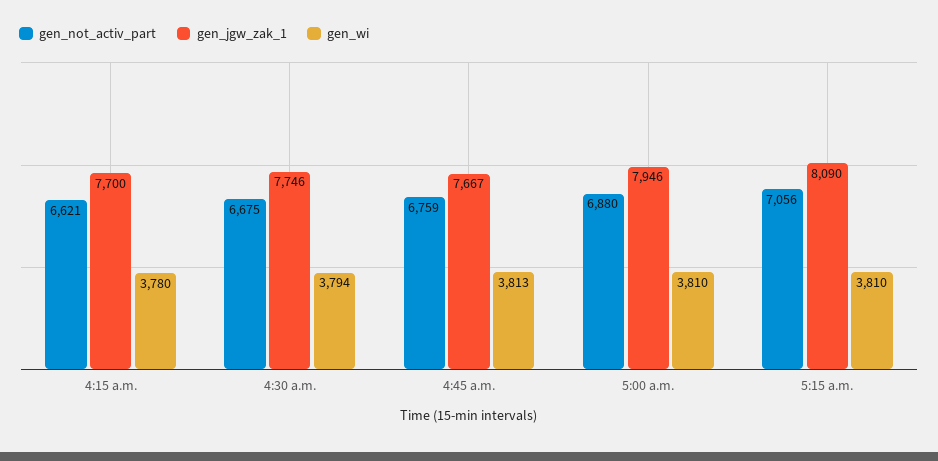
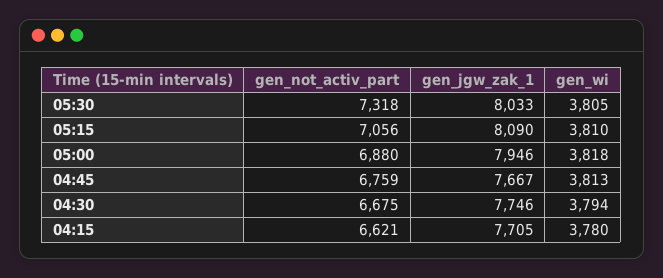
gen_jgw_zak_1, 4:15 a.m.: 7700 -> 7705
gen_wi, 5:00 a.m.: 3810 -> 3818
gen_not_activ_part, 05:30: none -> 7318
gen_jgw_zak_1, 05:30: none -> 8033
gen_wi, 05:30: none -> 3805

